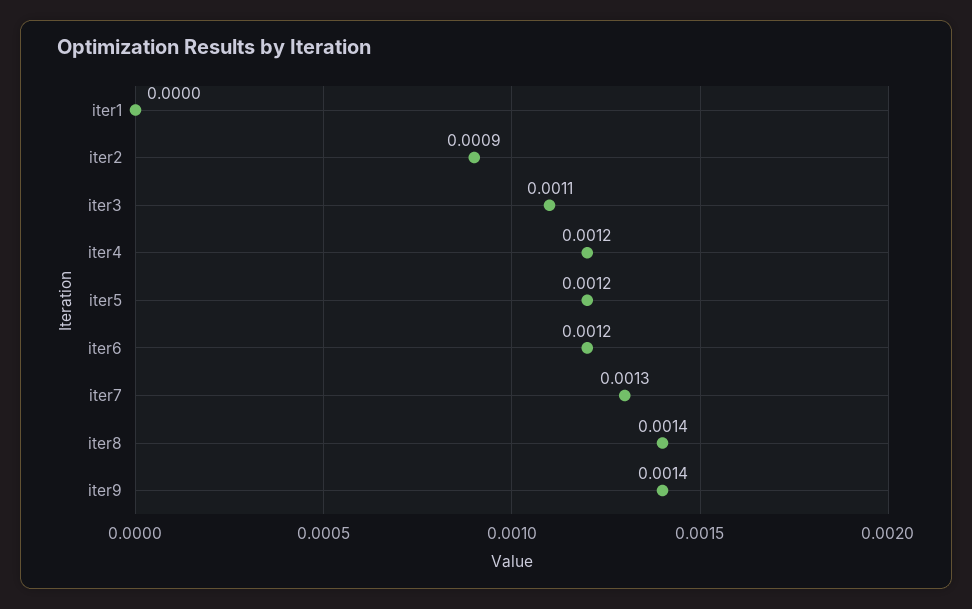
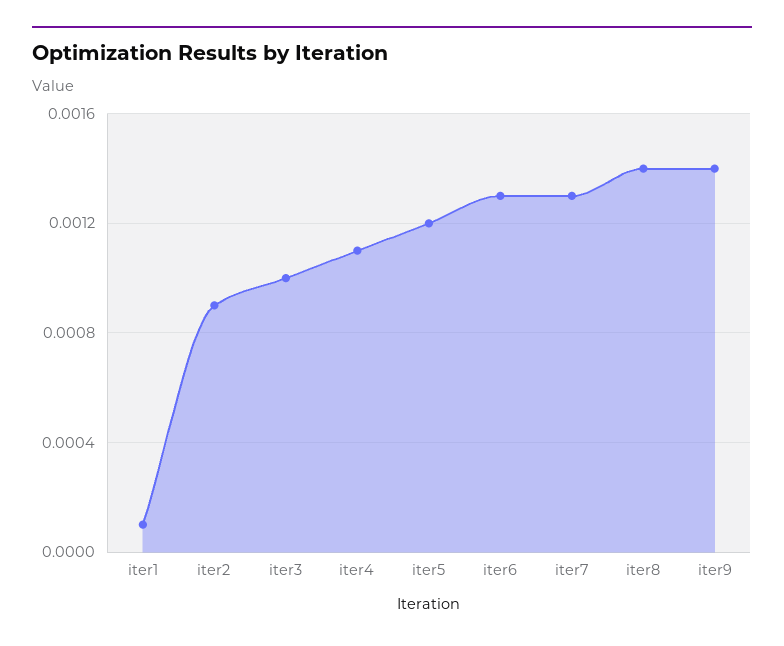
iter1: 0 -> 0.0001
iter3: 0.0011 -> 0.001
iter4: 0.0012 -> 0.0011
iter6: 0.0012 -> 0.0013

